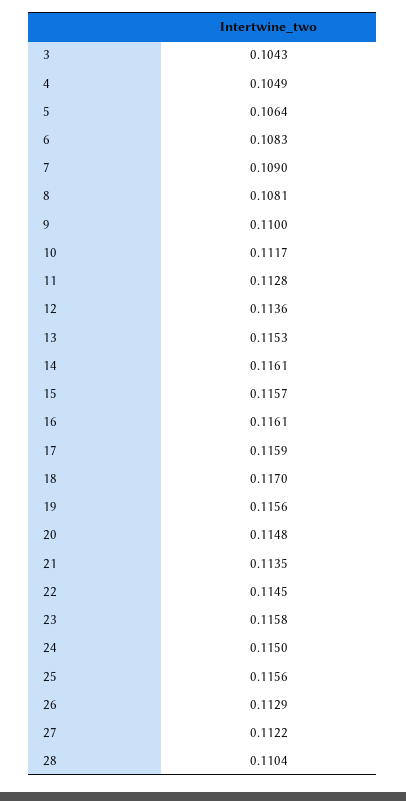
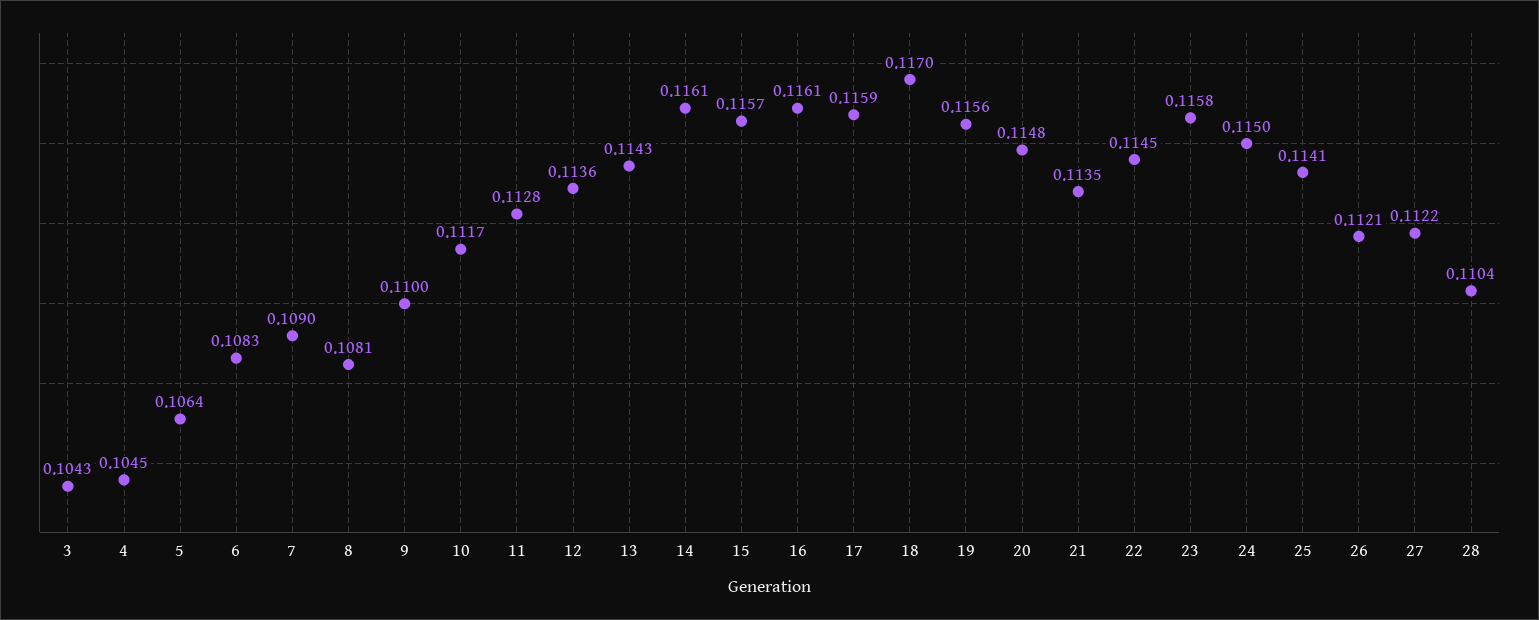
4: 0.1049 -> 0.1045
13: 0.1153 -> 0.1143
25: 0.1156 -> 0.1141
26: 0.1129 -> 0.1121

